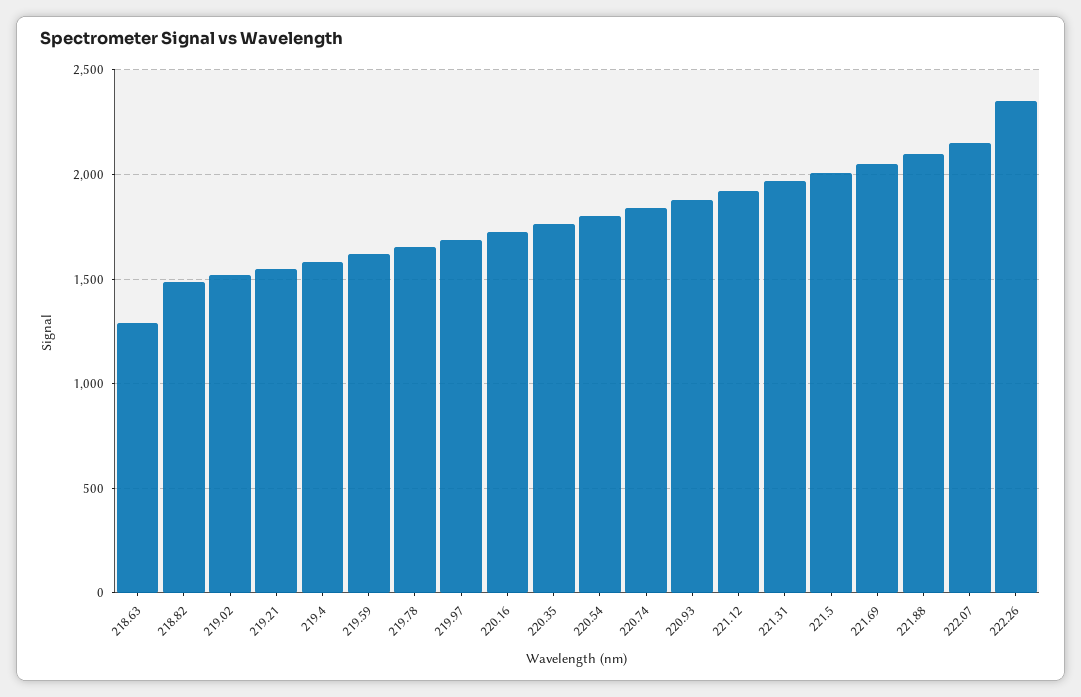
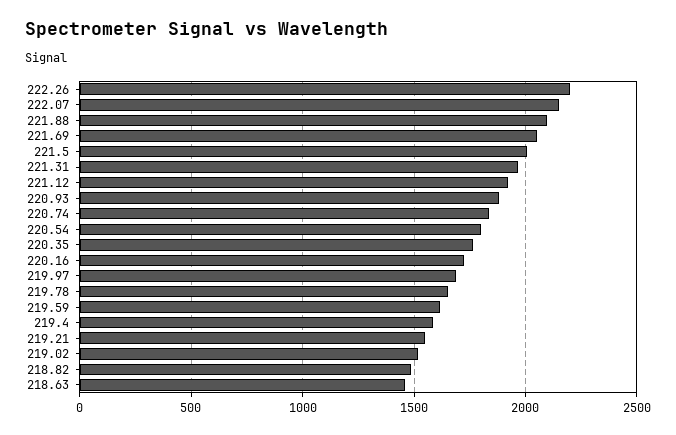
218.63: 1300 -> 1450
222.26: 2350 -> 2200

